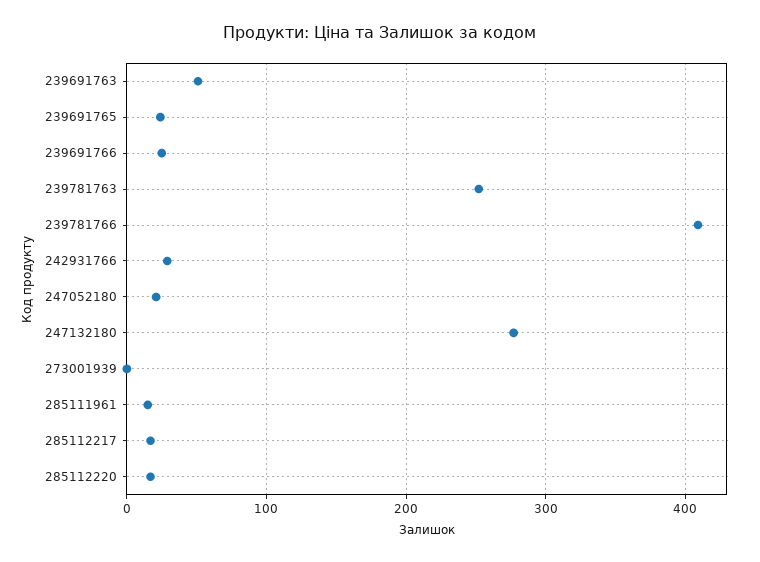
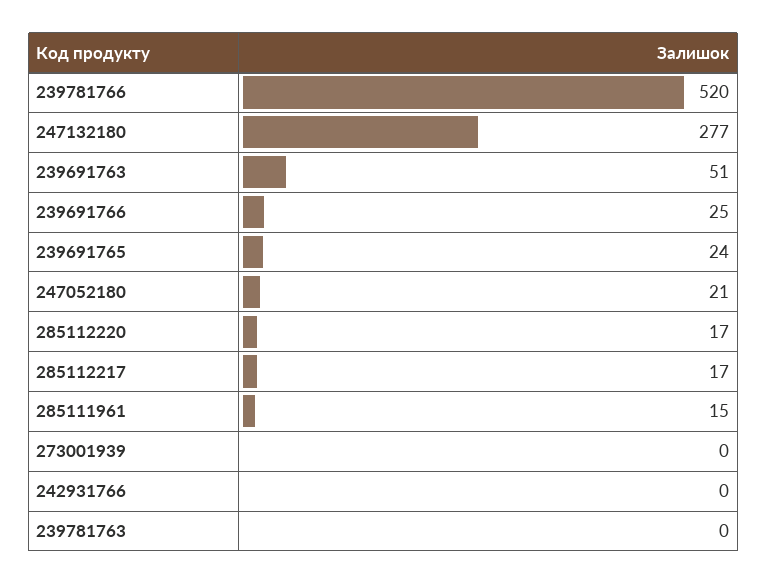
239781763: 250 -> 0
239781766: 410 -> 520
242931766: 30 -> 0

